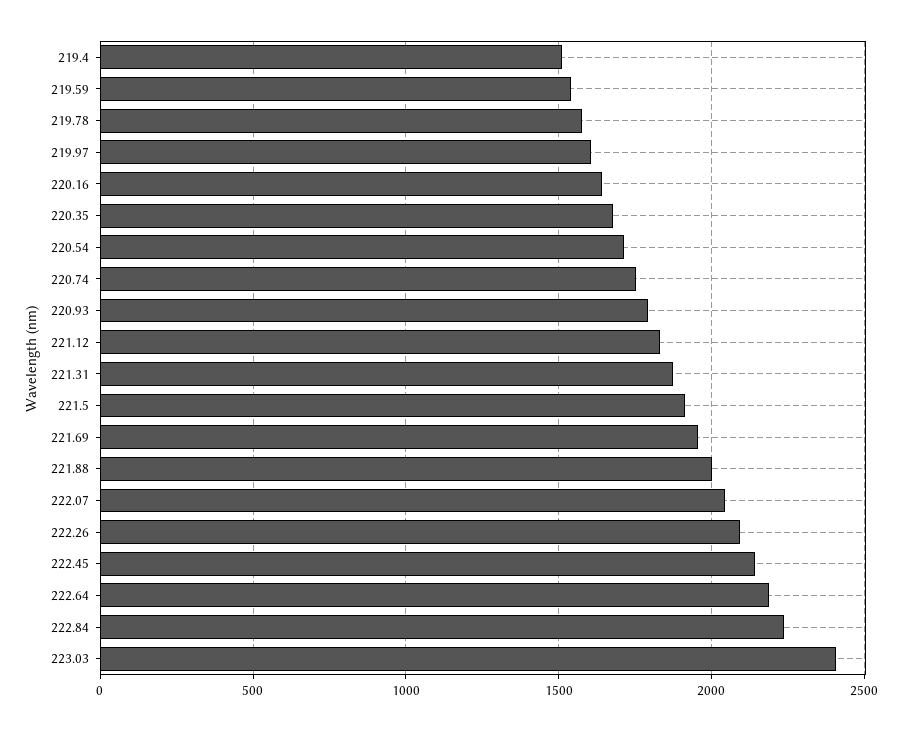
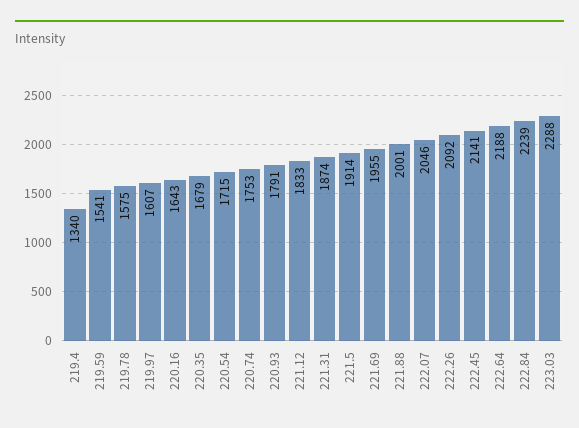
219.4: 1500 -> 1340
223.03: 2400 -> 2288

